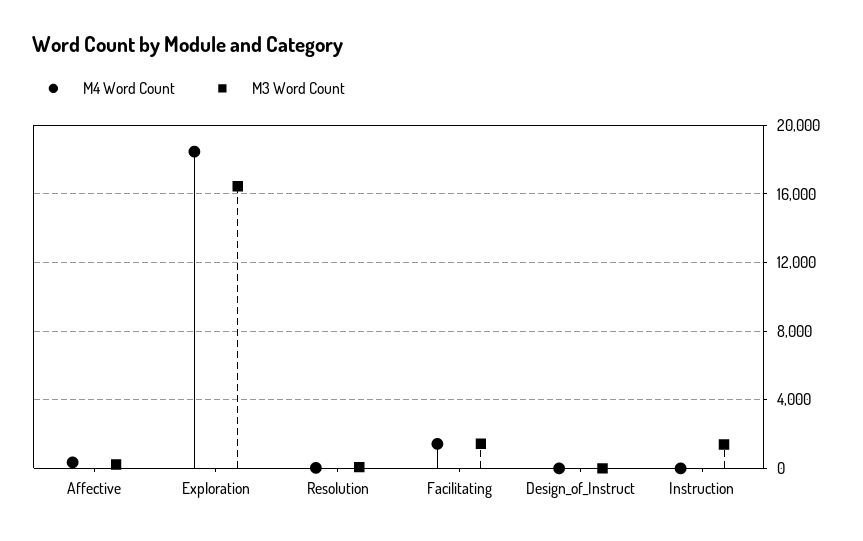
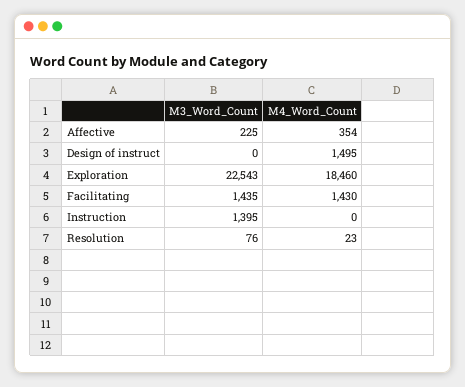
M3 Word Count, Exploration: 16500 -> 22543
M4 Word Count, Design_of_Instruct: 0 -> 1495

